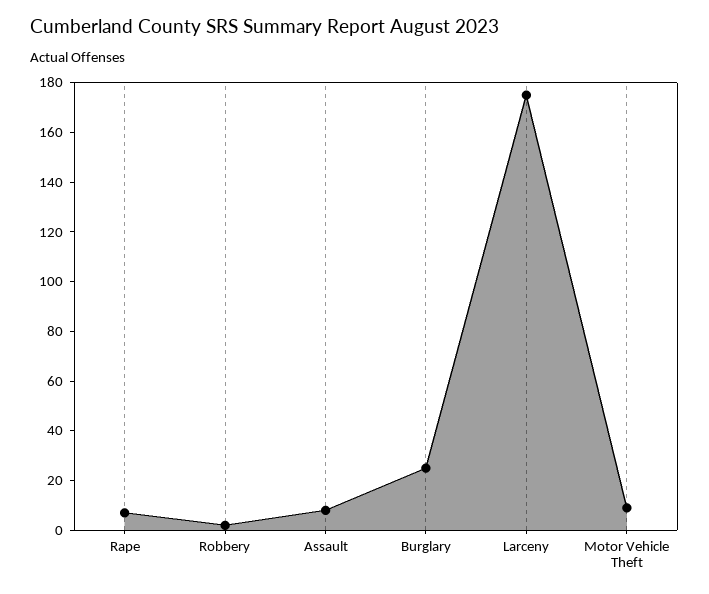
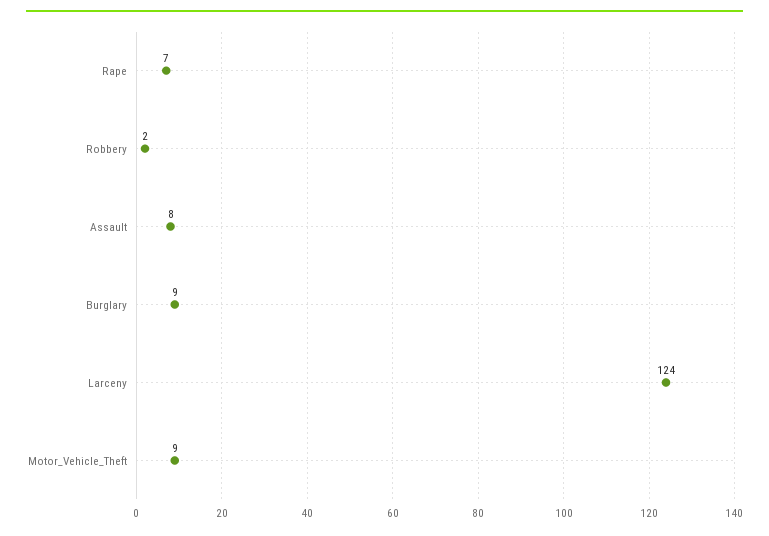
Burglary: 25 -> 9
Larceny: 175 -> 124

